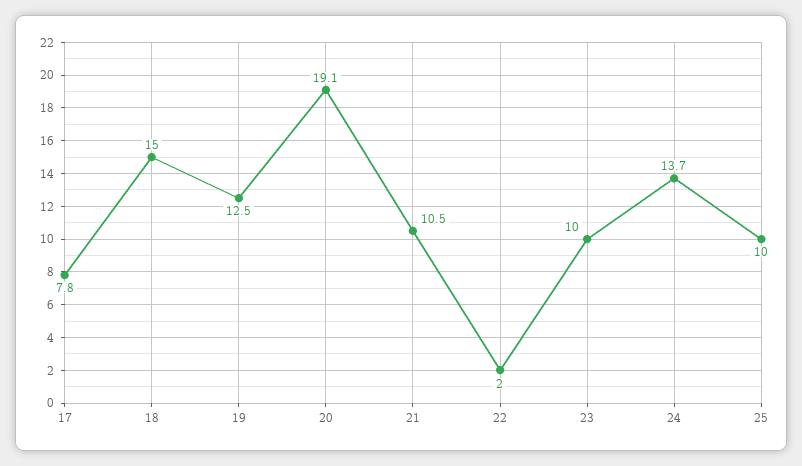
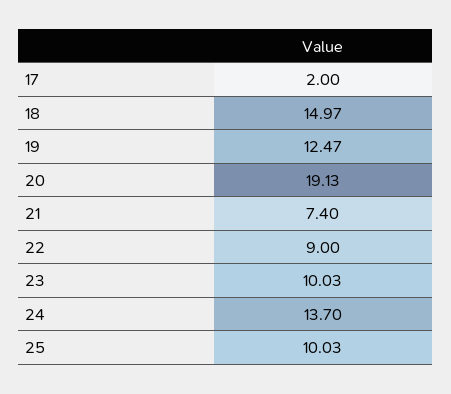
17: 7.8 -> 2
21: 10.5 -> 7.4
22: 2 -> 9

